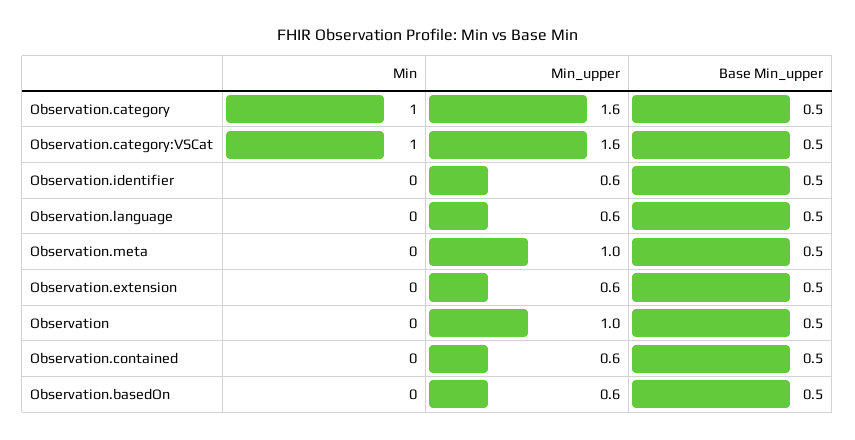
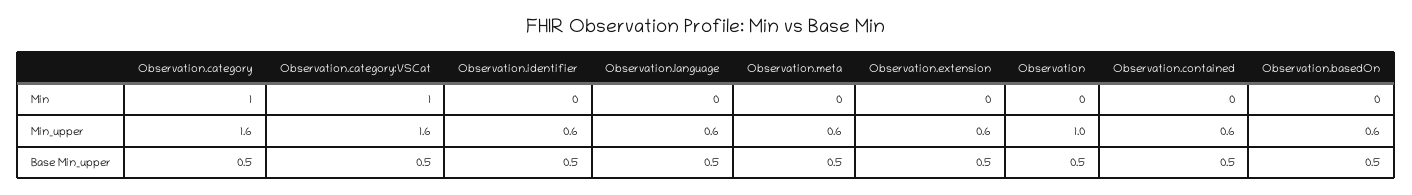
Min_upper, Observation.meta: 1 -> 0.6

